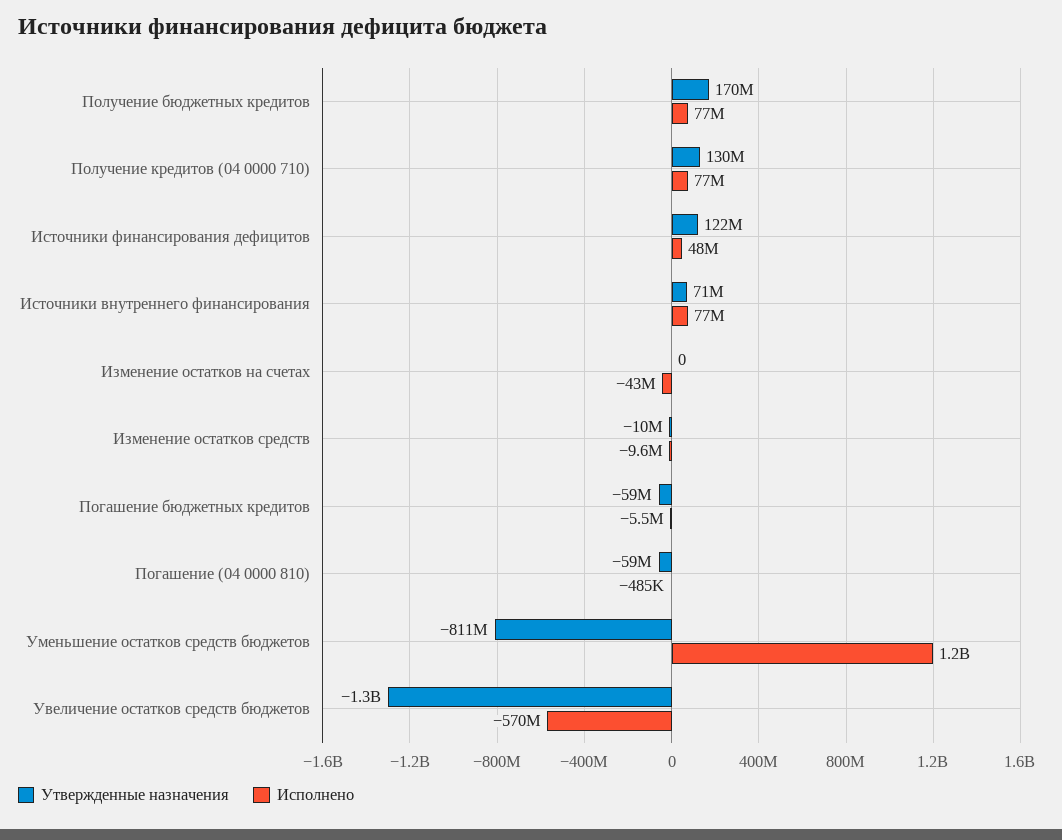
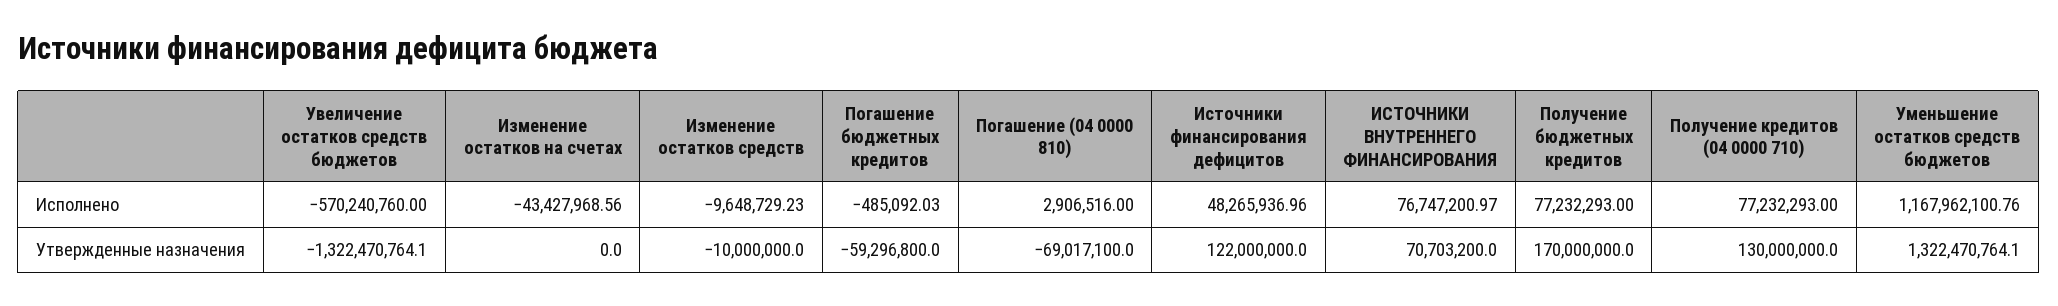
Исполнено, Погашение бюджетных кредитов: -5500000 -> -485092.03
Утвержденные назначения, Погашение (04 0000 810): -59000000 -> -69017100
Исполнено, Погашение (04 0000 810): -485000 -> 2906516
Утвержденные назначения, Уменьшение остатков средств бюджетов: -811000000 -> 1322470764.1

